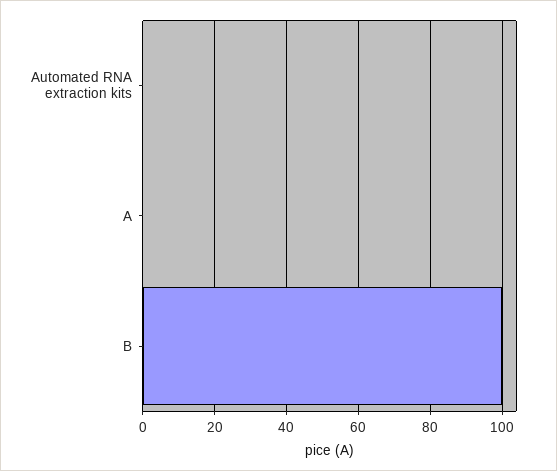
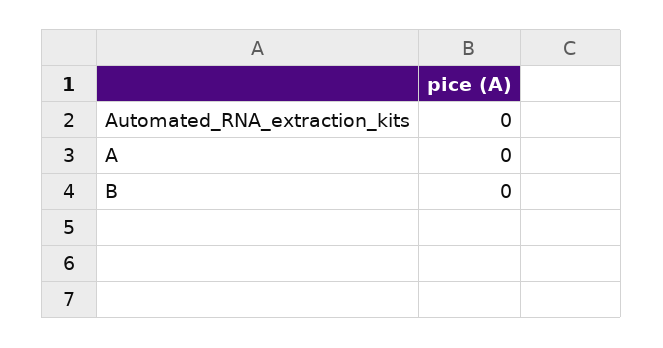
B: 100 -> 0

